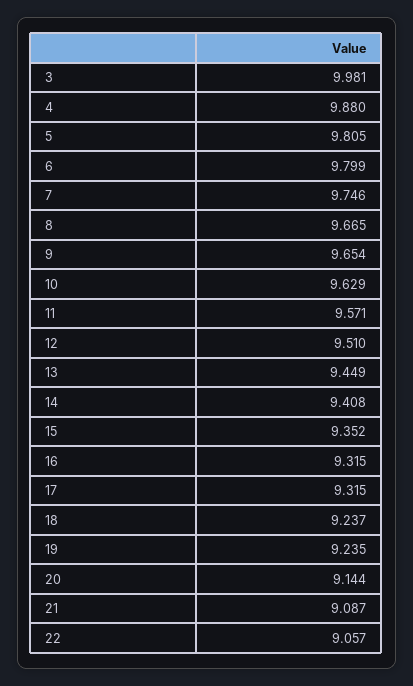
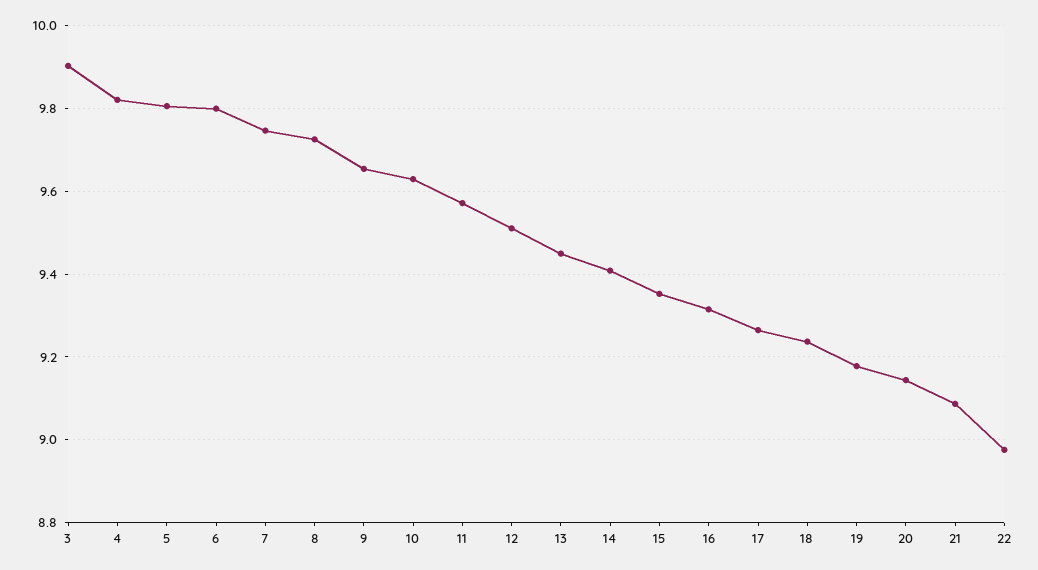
3: 9.981 -> 9.9
4: 9.88 -> 9.82
8: 9.665 -> 9.72
17: 9.315 -> 9.26
19: 9.235 -> 9.18
22: 9.057 -> 8.98

